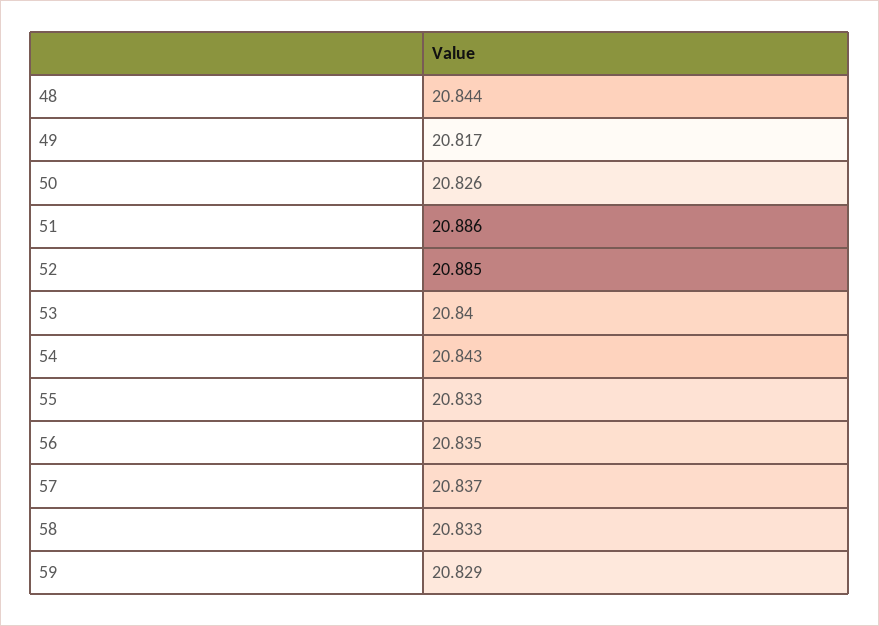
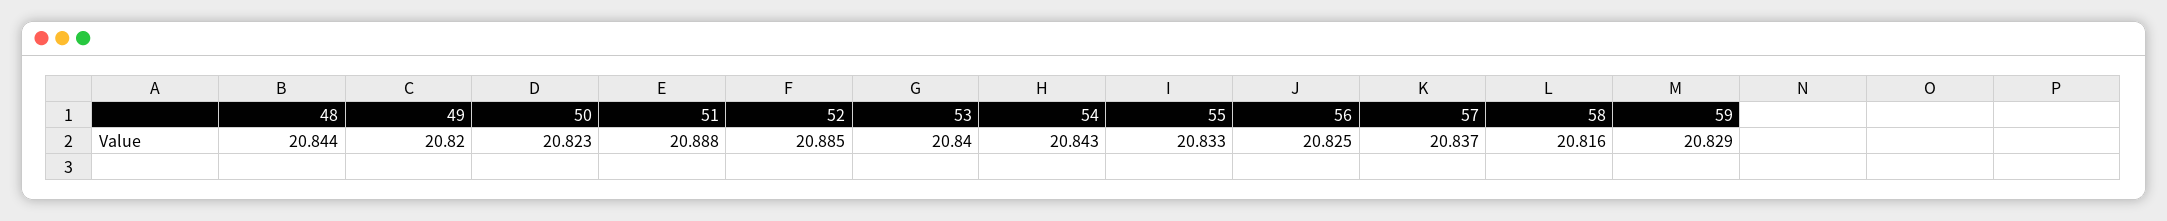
49: 20.817 -> 20.82
50: 20.826 -> 20.823
51: 20.886 -> 20.888
56: 20.835 -> 20.825
58: 20.833 -> 20.816

